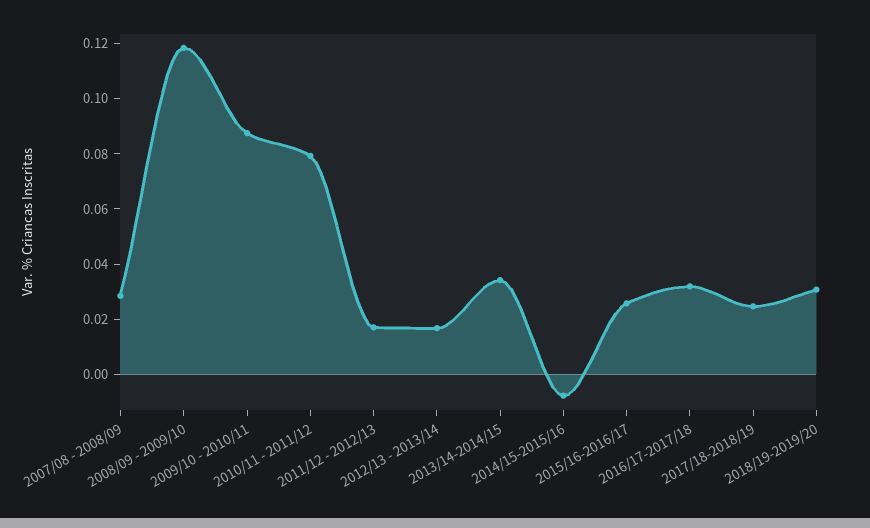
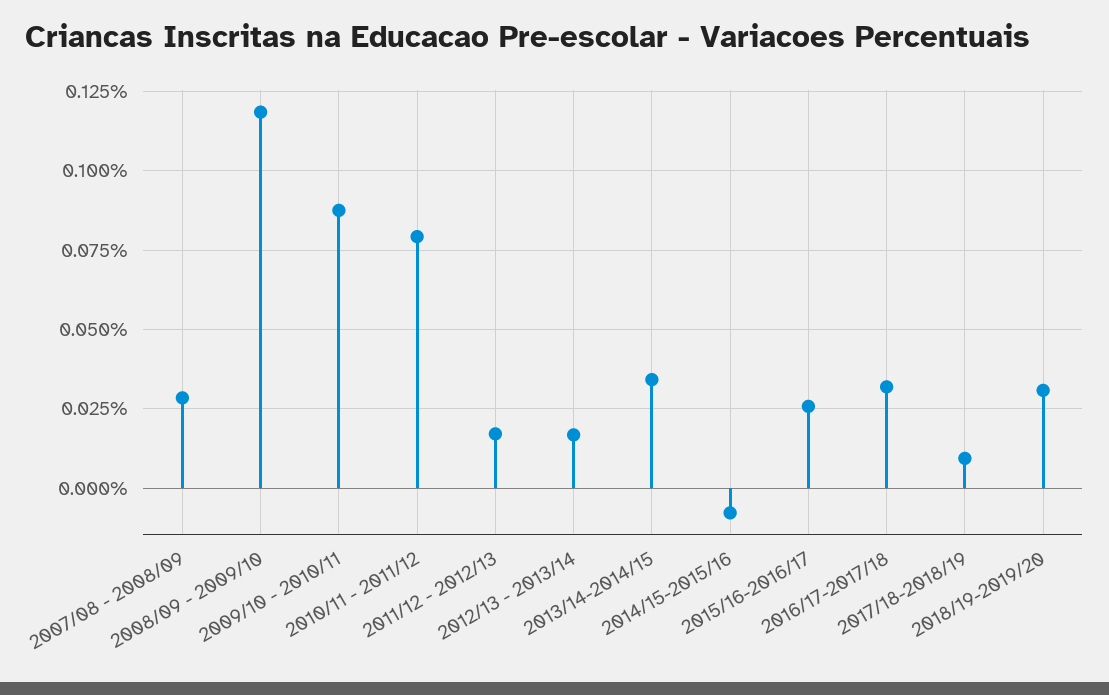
2017/18-2018/19: 0.025 -> 0.01

